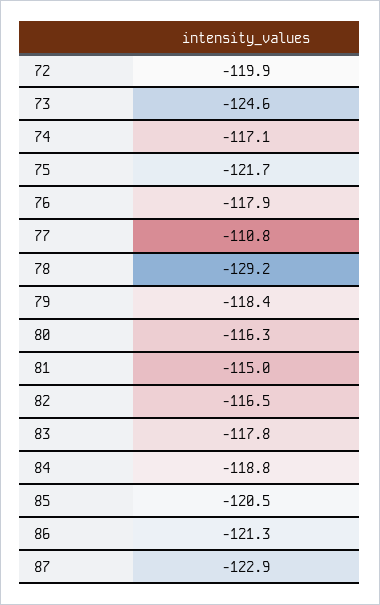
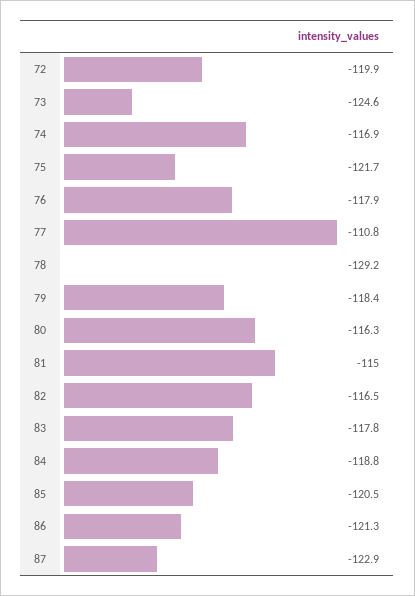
74: -117.1 -> -116.9

